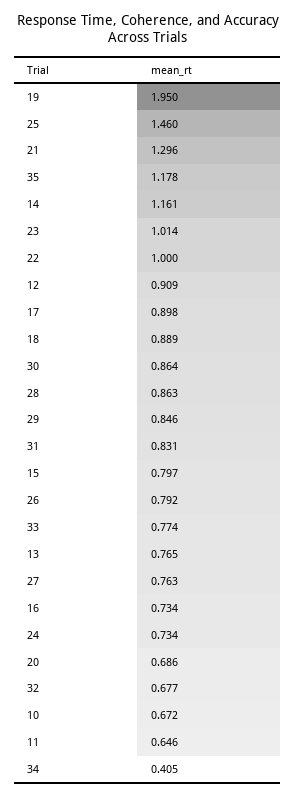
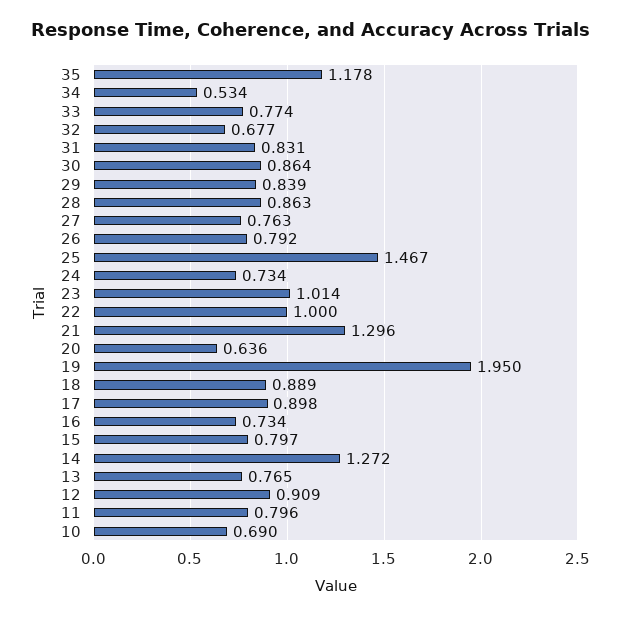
25: 1.46 -> 1.467
14: 1.161 -> 1.272
29: 0.846 -> 0.839
20: 0.686 -> 0.636
10: 0.672 -> 0.69
11: 0.646 -> 0.796
34: 0.405 -> 0.534

